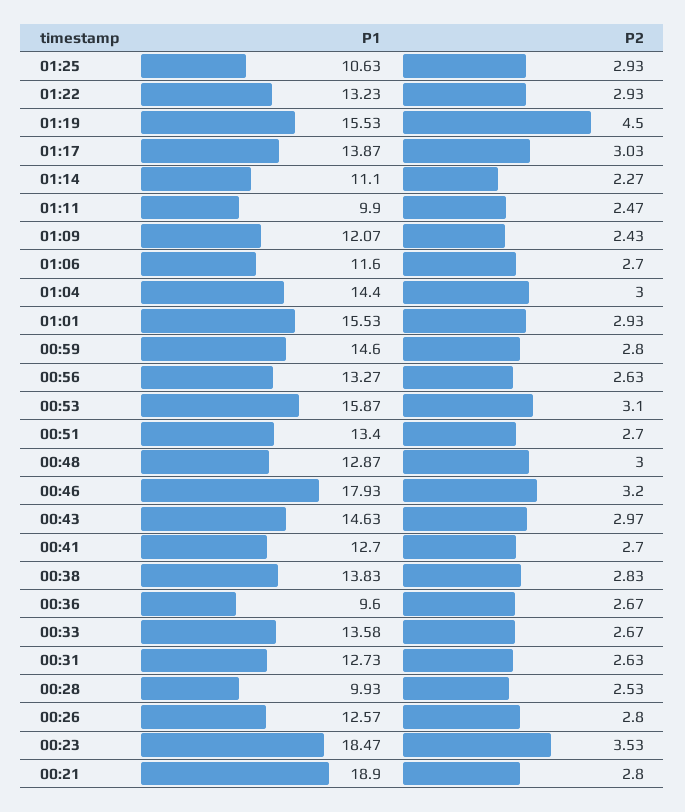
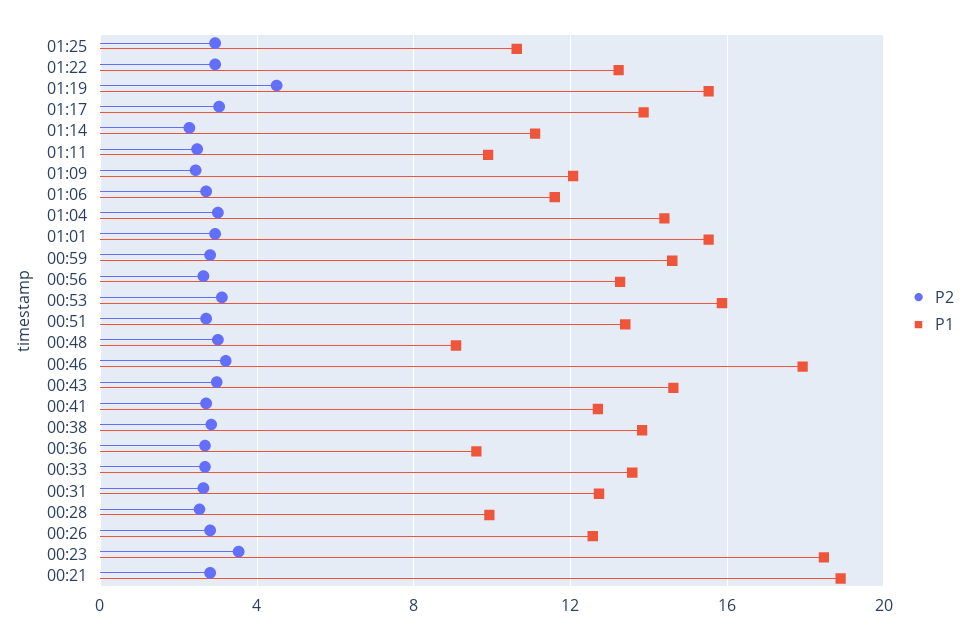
P1, 00:48: 12.87 -> 9

